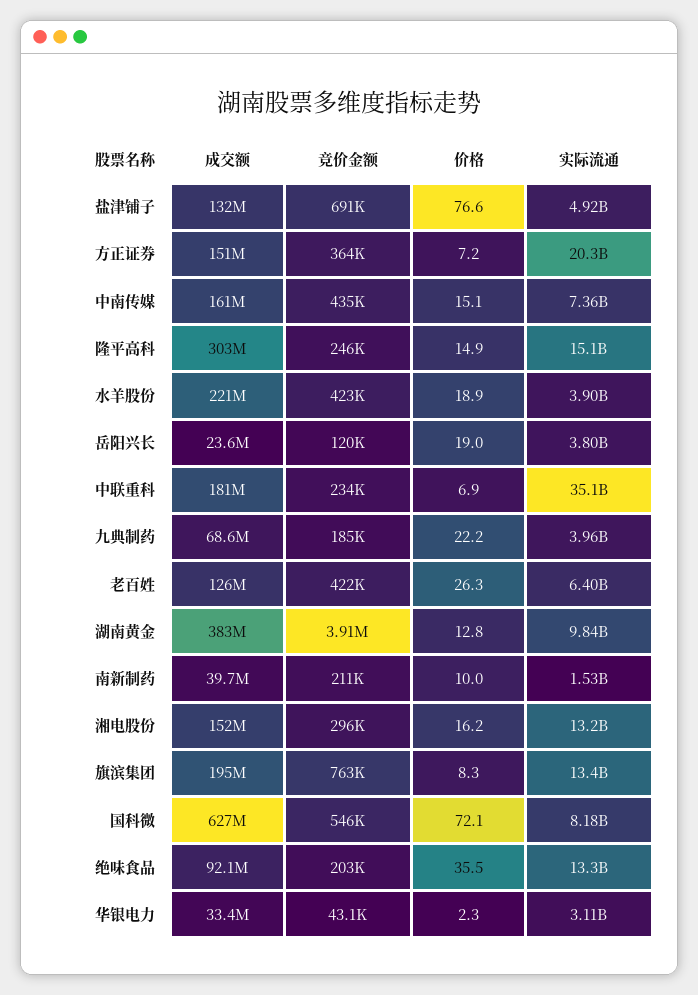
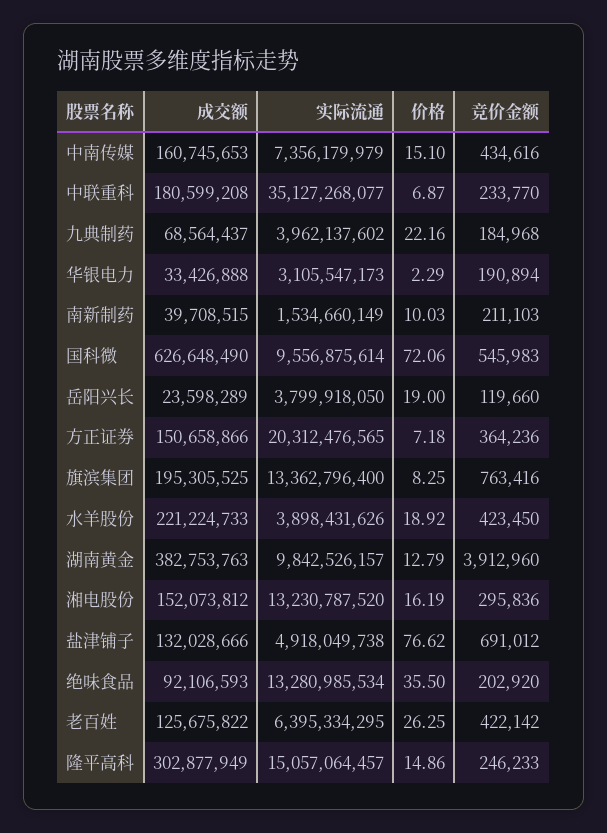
实际流通, 国科微: 8180000000 -> 9556875614
竞价金额, 华银电力: 43100 -> 190894

